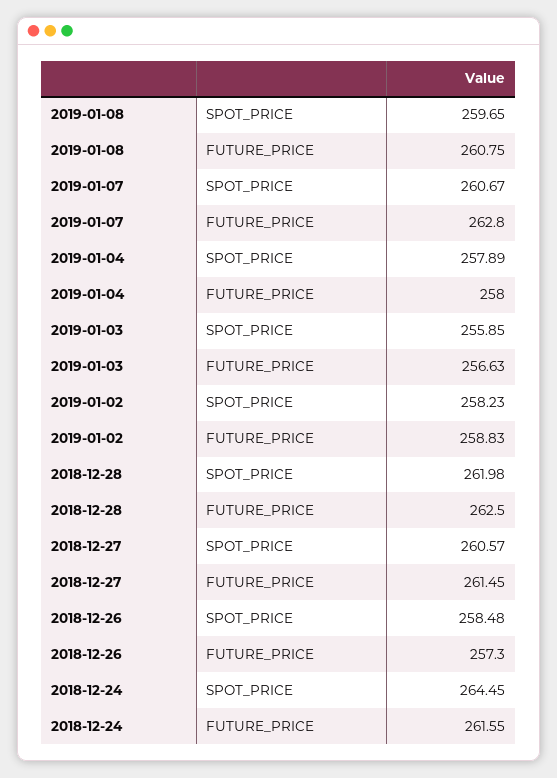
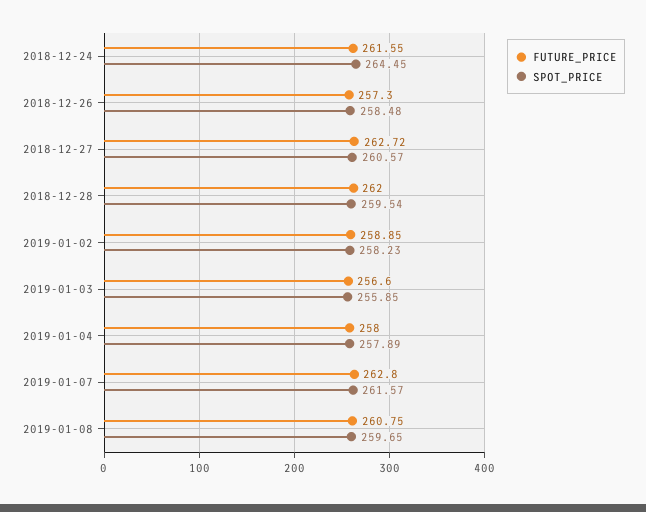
SPOT_PRICE, 2019-01-07: 260.67 -> 261.57
FUTURE_PRICE, 2019-01-03: 256.63 -> 256.6
FUTURE_PRICE, 2019-01-02: 258.83 -> 258.85
SPOT_PRICE, 2018-12-28: 261.98 -> 259.54
FUTURE_PRICE, 2018-12-28: 262.5 -> 262
FUTURE_PRICE, 2018-12-27: 261.45 -> 262.72

